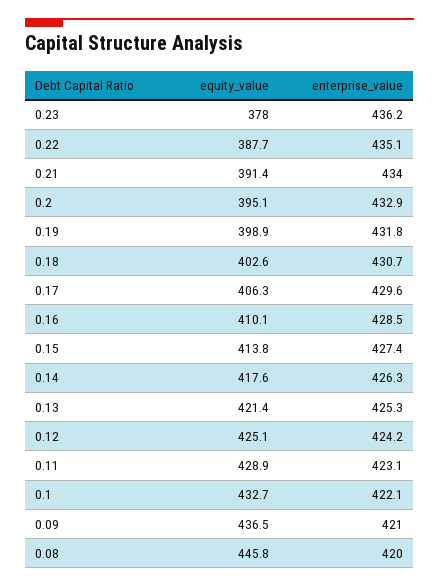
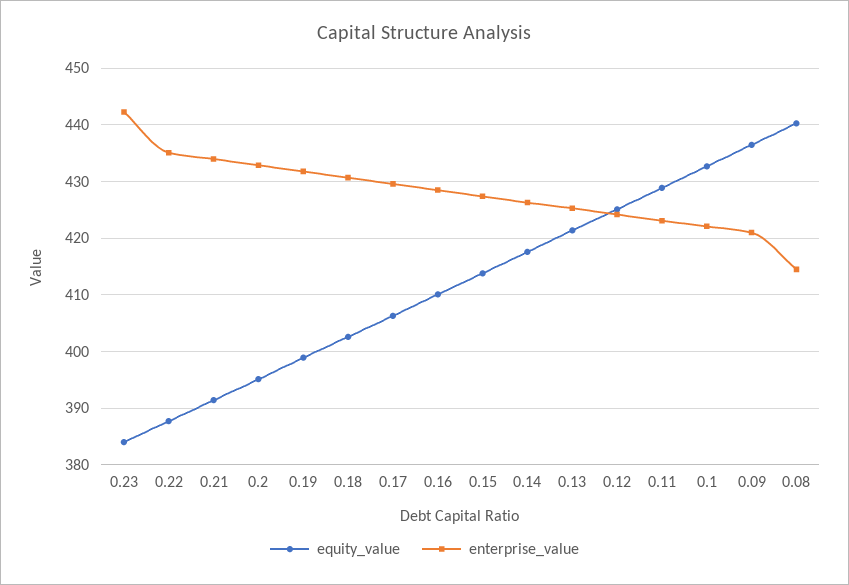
equity_value, 0.23: 378 -> 384
enterprise_value, 0.23: 436.2 -> 442
equity_value, 0.08: 445.8 -> 440
enterprise_value, 0.08: 420 -> 414

